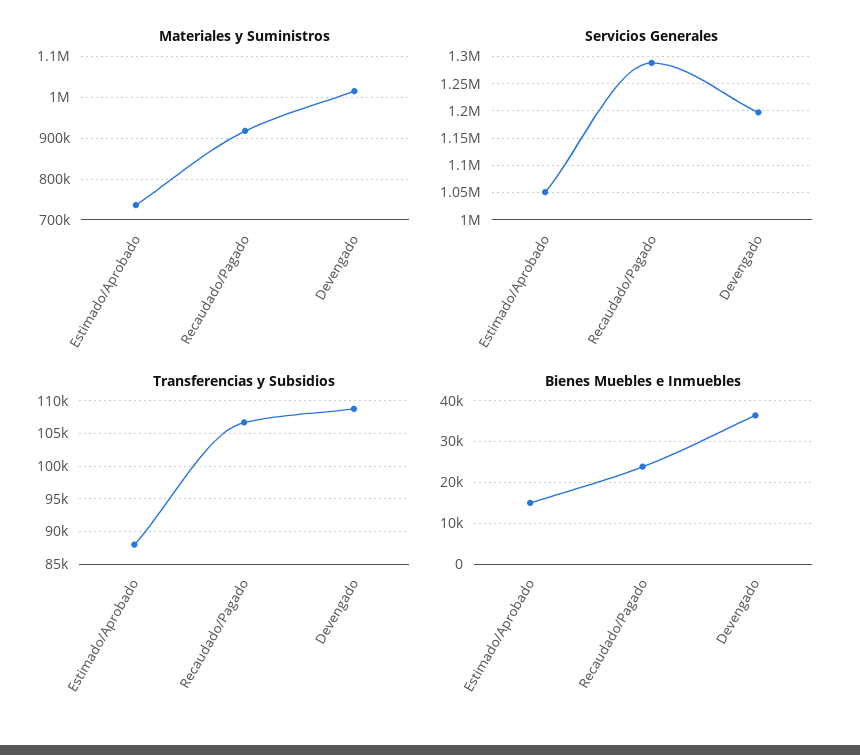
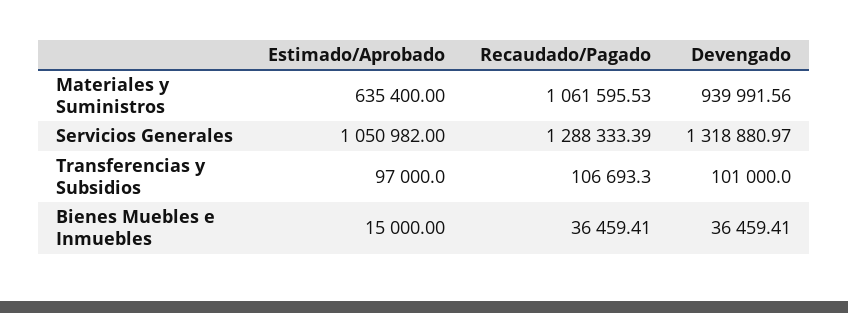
Materiales y Suministros, Estimado/Aprobado: 740000 -> 635400
Materiales y Suministros, Recaudado/Pagado: 920000 -> 1061595.53
Materiales y Suministros, Devengado: 1020000 -> 939991.56
Servicios Generales, Devengado: 1200000 -> 1318880.97
Transferencias y Subsidios, Estimado/Aprobado: 88000 -> 97000
Transferencias y Subsidios, Devengado: 109000 -> 101000
Bienes Muebles e Inmuebles, Recaudado/Pagado: 24000 -> 36459.41

